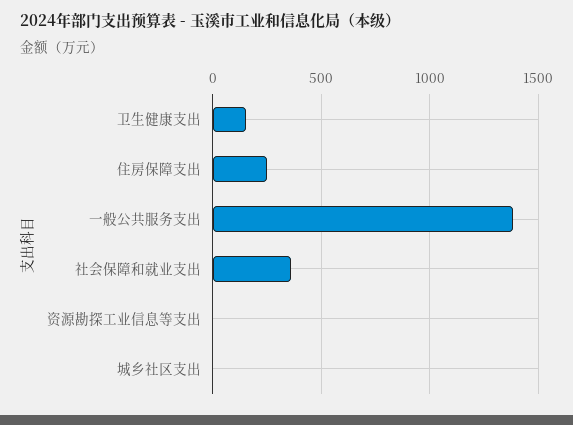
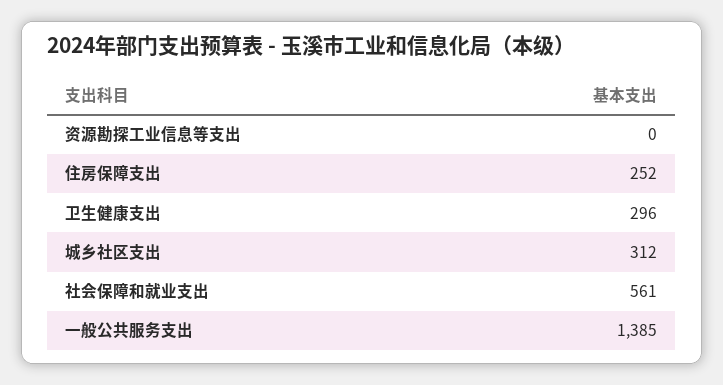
卫生健康支出: 150 -> 296
社会保障和就业支出: 350 -> 561
城乡社区支出: 0 -> 312

